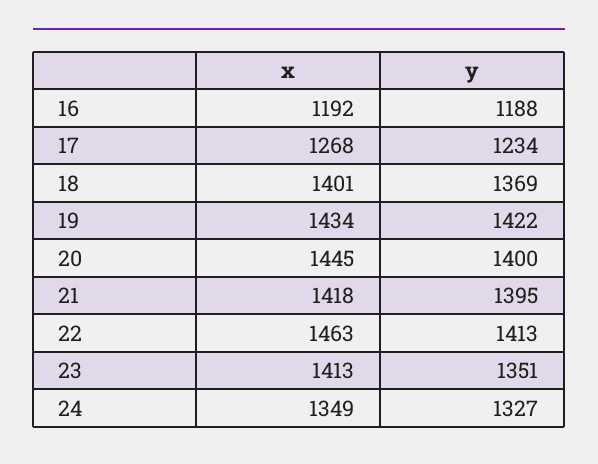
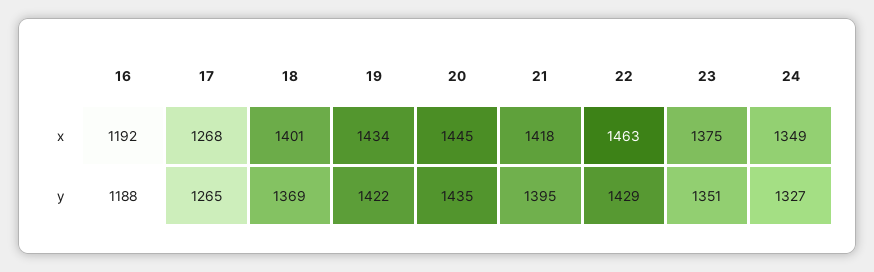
y, 17: 1234 -> 1265
y, 20: 1400 -> 1435
y, 22: 1413 -> 1429
x, 23: 1413 -> 1375

